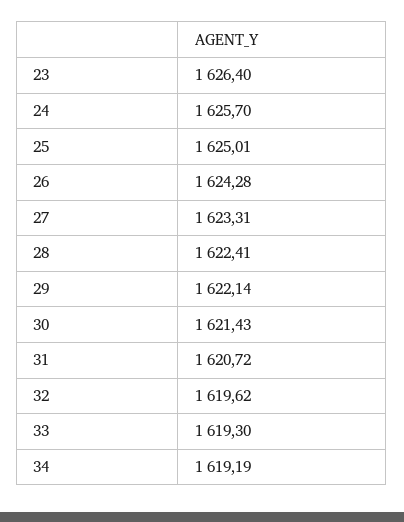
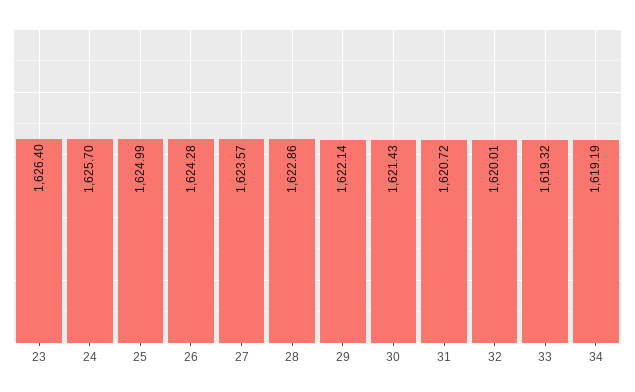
25: 1625.01 -> 1624.99
27: 1623.31 -> 1623.57
28: 1622.41 -> 1622.86
32: 1619.62 -> 1620.01
33: 1619.3 -> 1619.32

